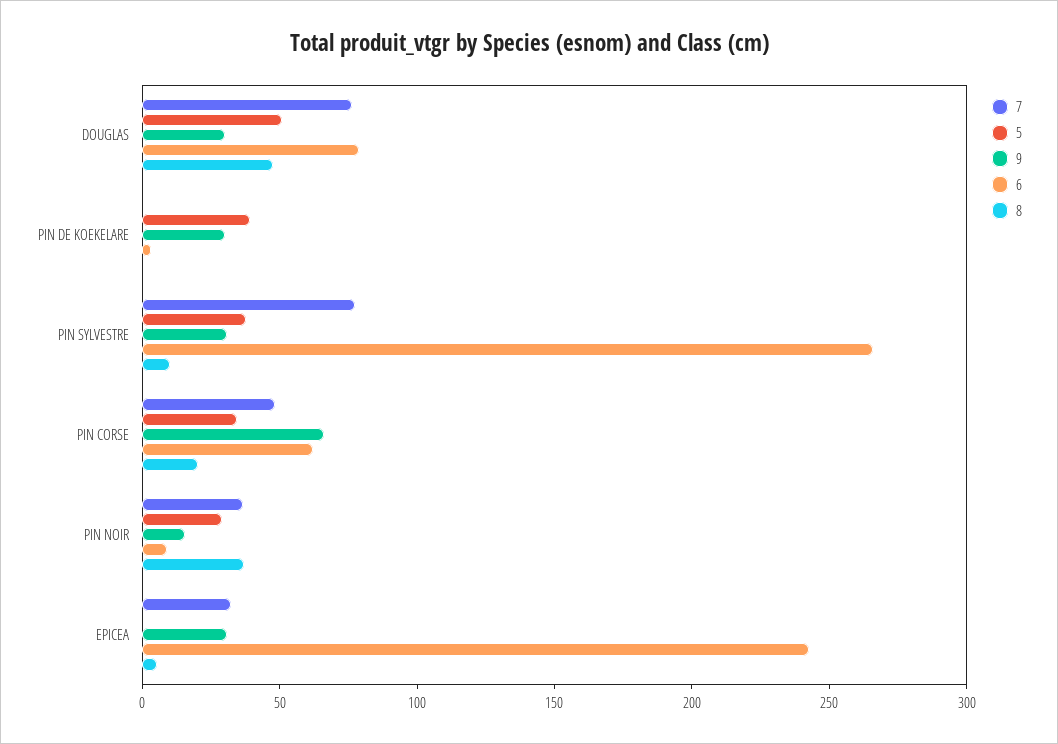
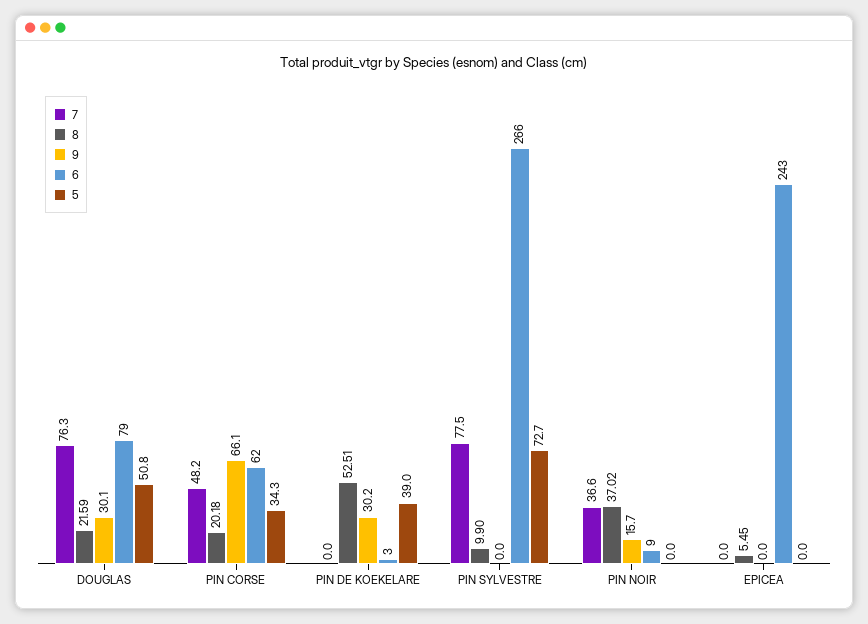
8, DOUGLAS: 50 -> 21.59
8, PIN DE KOEKELARE: 0 -> 52.51
5, PIN SYLVESTRE: 40 -> 72.7
9, PIN SYLVESTRE: 30 -> 0
5, PIN NOIR: 30 -> 0
7, EPICEA: 30 -> 0
9, EPICEA: 30 -> 0

